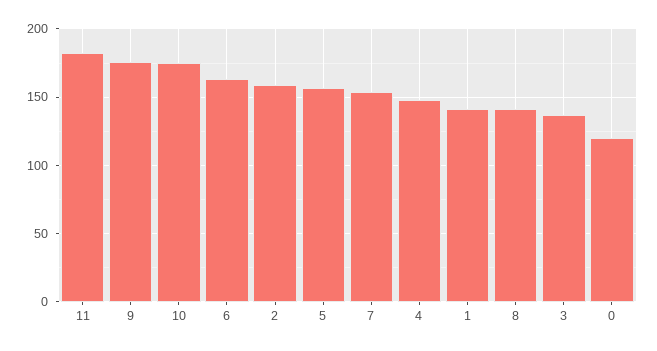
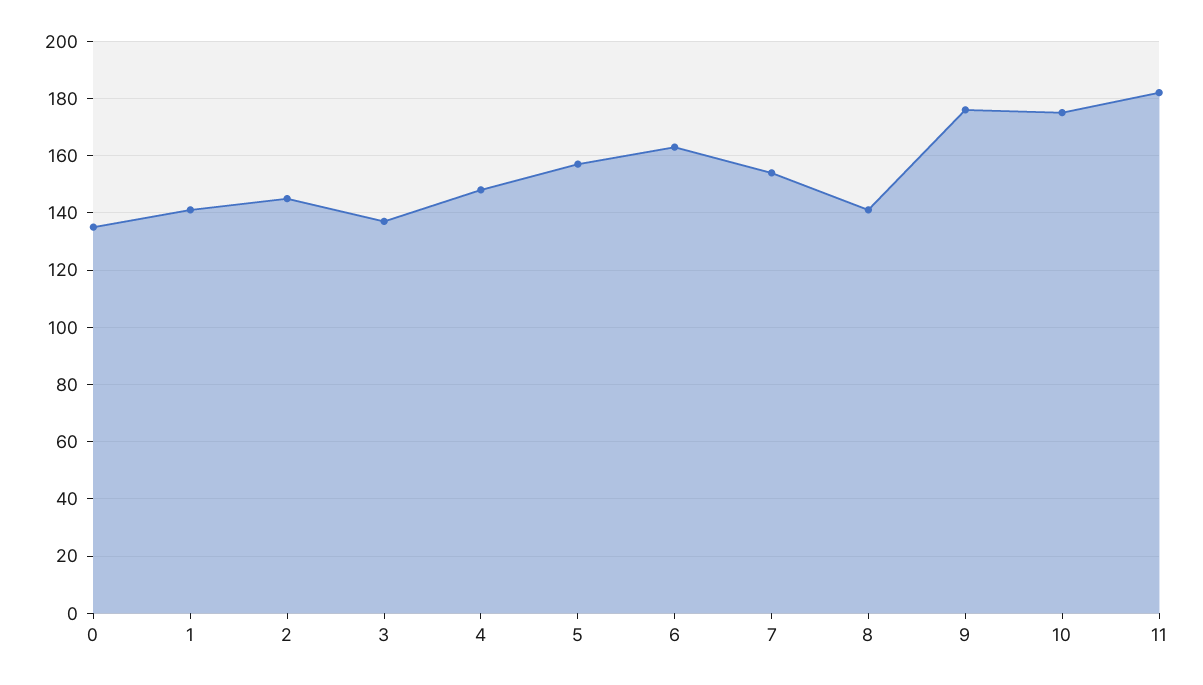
2: 160 -> 145
0: 120 -> 135

